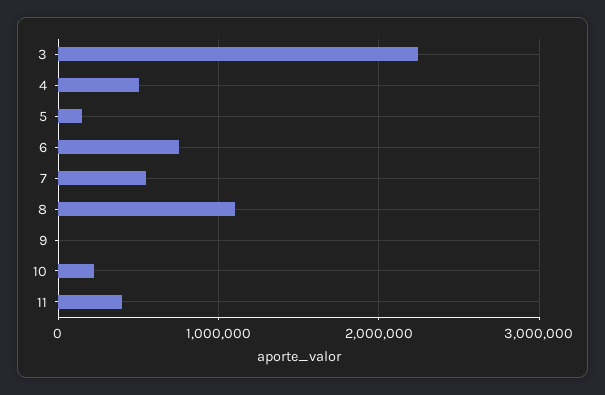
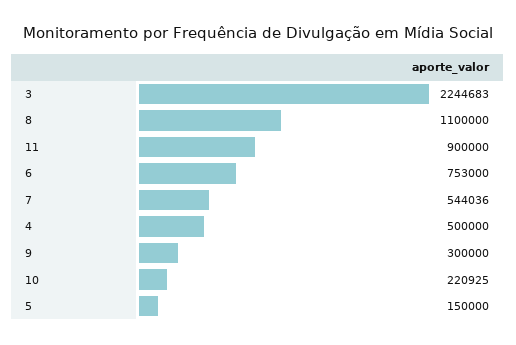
9: 0 -> 300000
11: 400000 -> 900000

